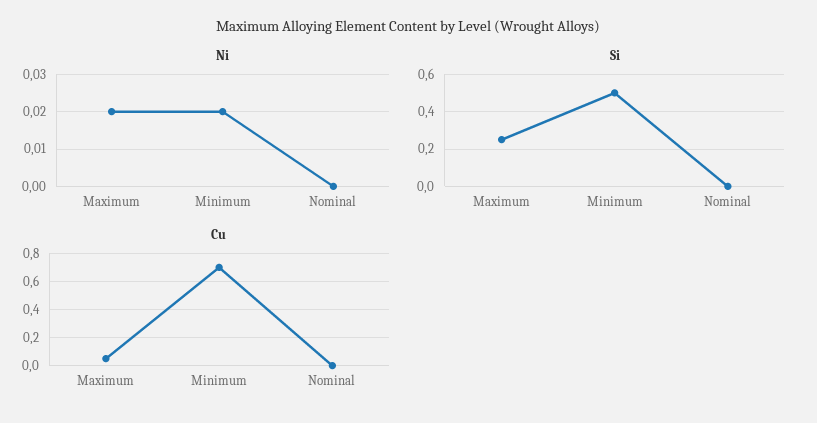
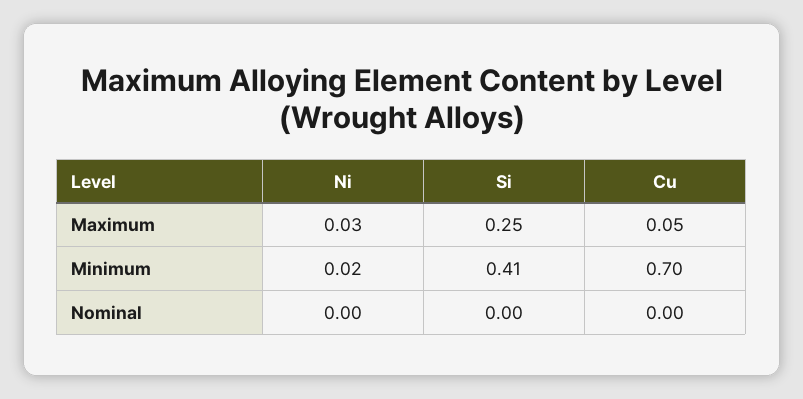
Ni, Maximum: 0.02 -> 0.03
Si, Minimum: 0.5 -> 0.41

